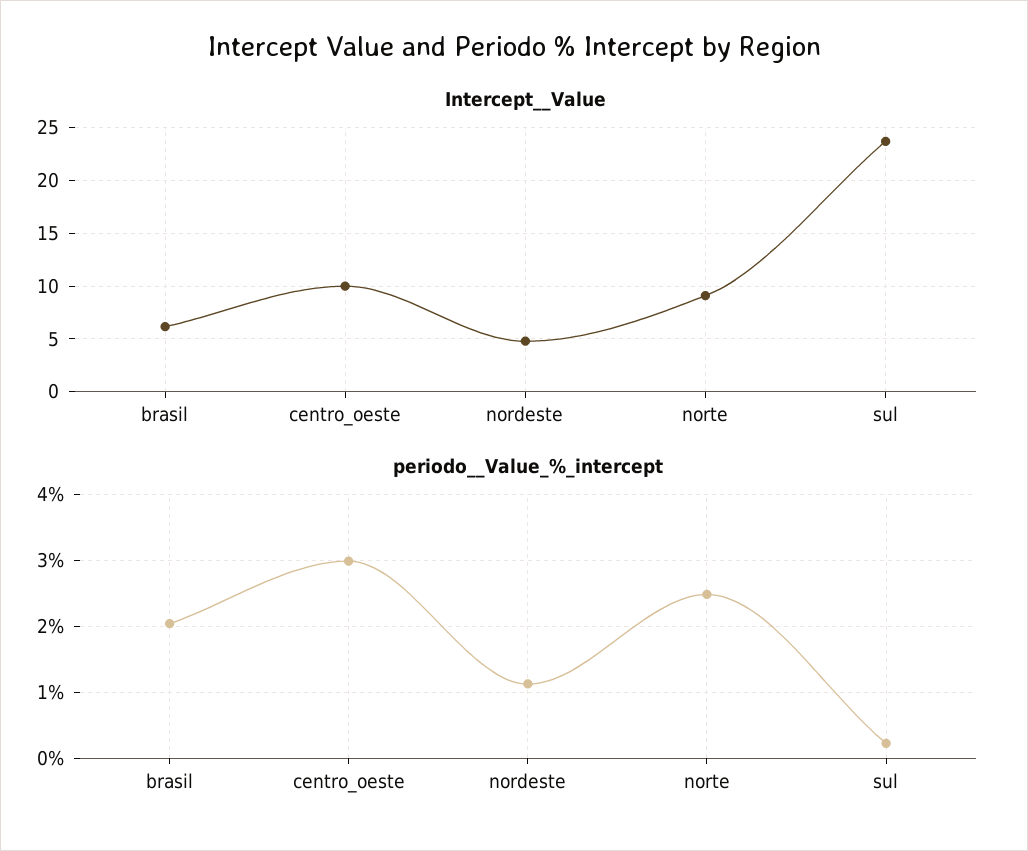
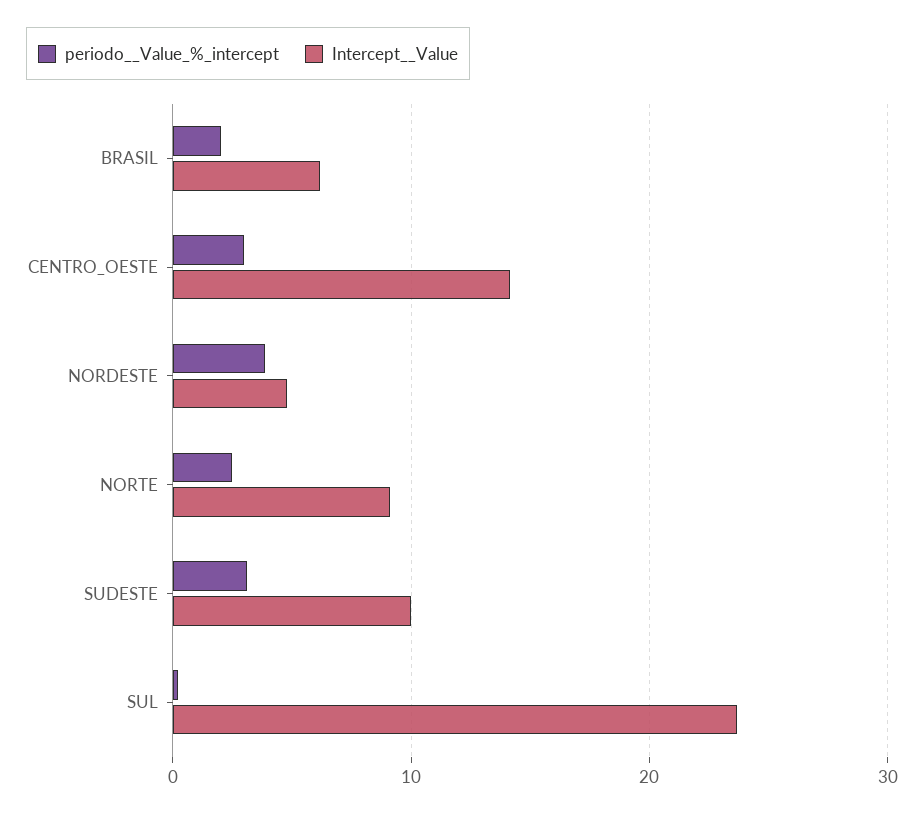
Intercept__Value, centro_oeste: 10 -> 14
periodo__Value_%_intercept, nordeste: 1.1 -> 4
periodo__Value_%_intercept, SUDESTE: none -> 3
Intercept__Value, SUDESTE: none -> 10

